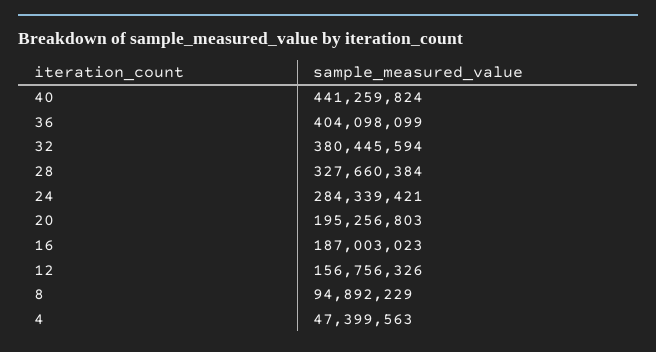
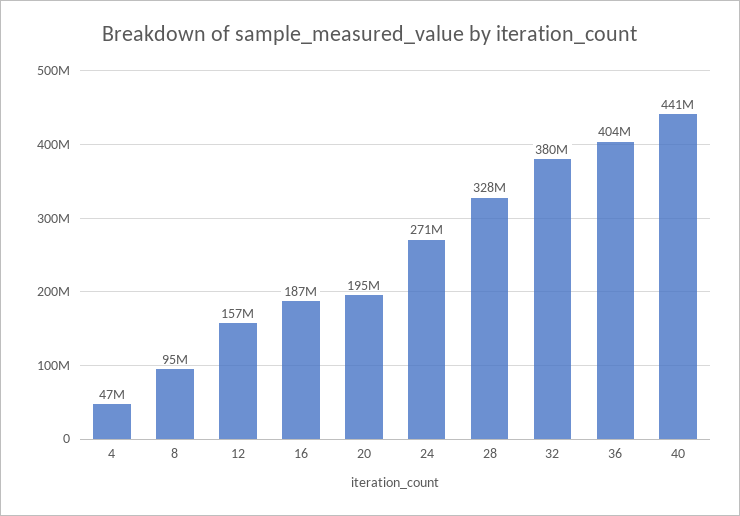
24: 284339421 -> 271000000

